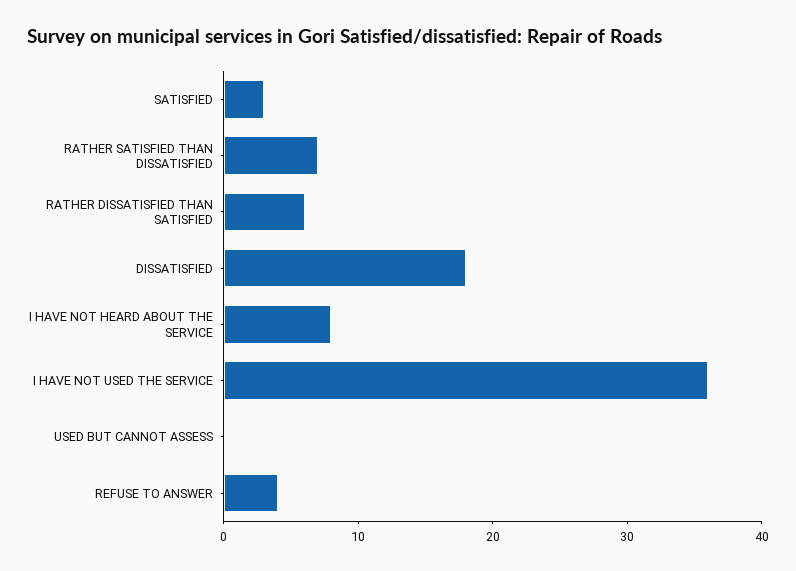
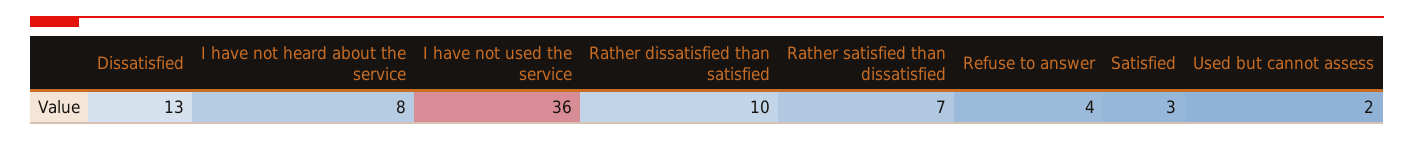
RATHER DISSATISFIED THAN SATISFIED: 6 -> 10
DISSATISFIED: 18 -> 13
USED BUT CANNOT ASSESS: 0 -> 2

